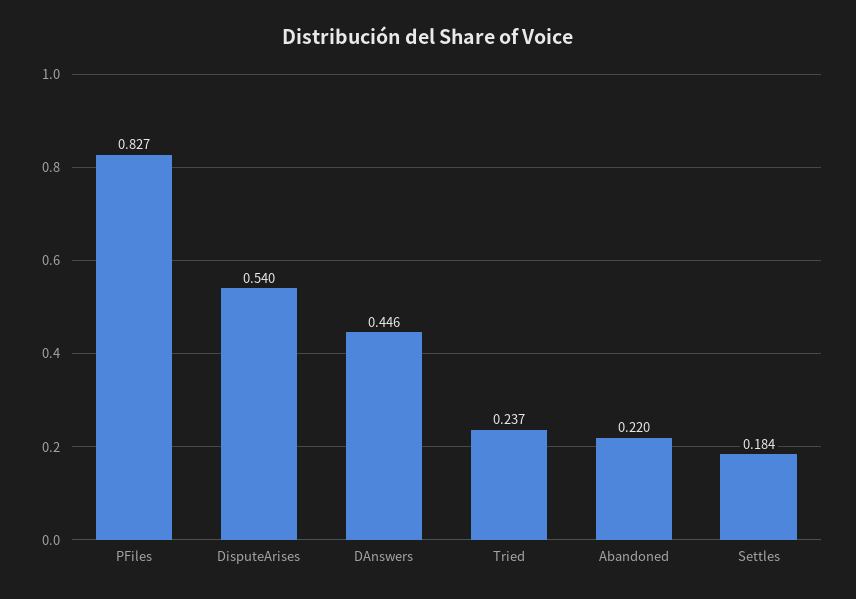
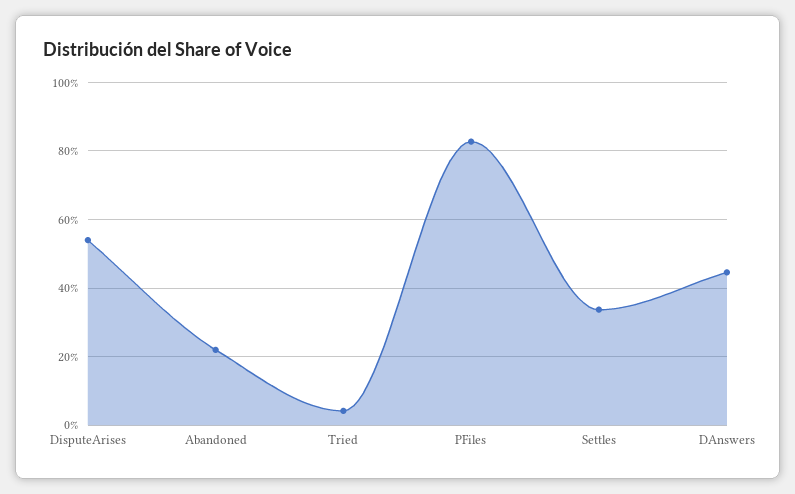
Tried: 0.237 -> 0.04
Settles: 0.184 -> 0.34

